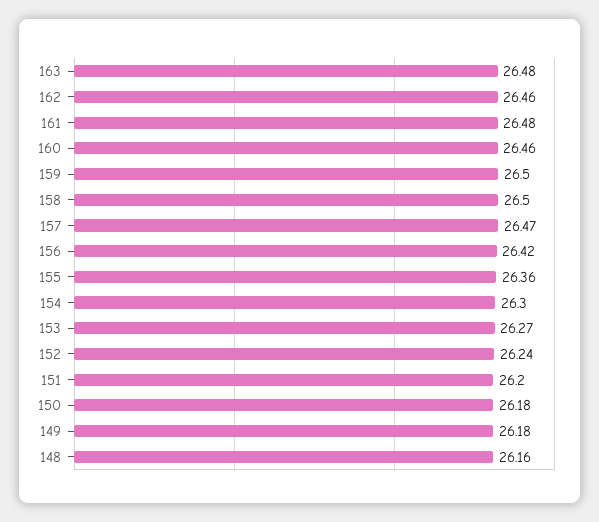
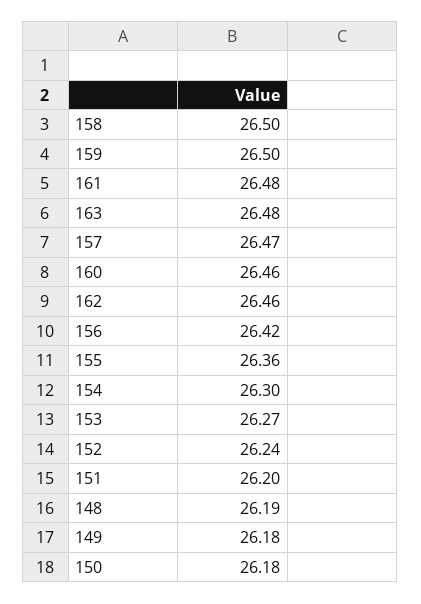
148: 26.16 -> 26.19

